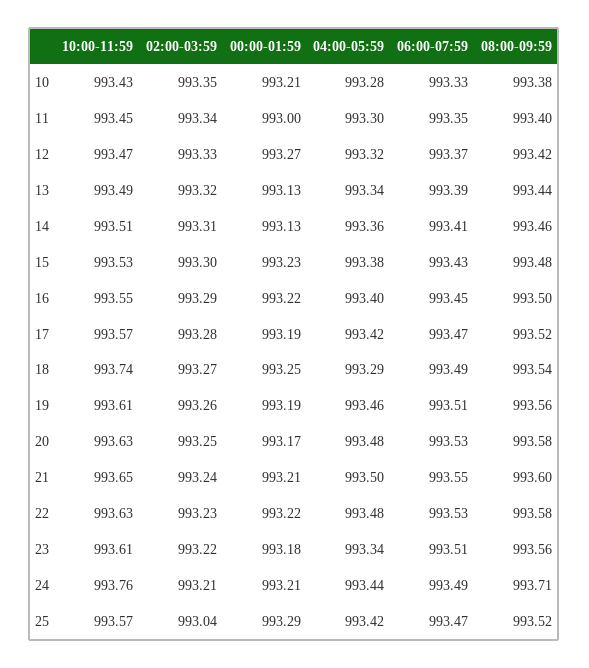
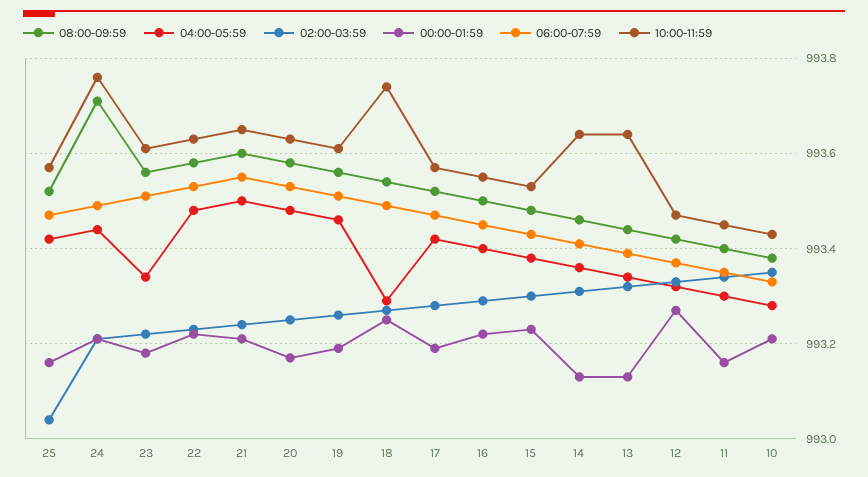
00:00-01:59, 11: 993 -> 993.15
10:00-11:59, 13: 993.49 -> 993.65
10:00-11:59, 14: 993.51 -> 993.65
00:00-01:59, 25: 993.29 -> 993.15

